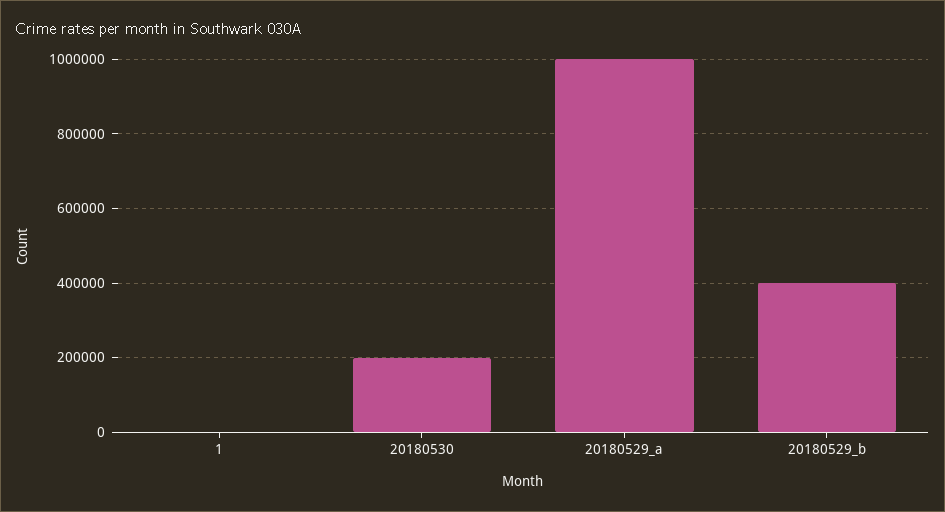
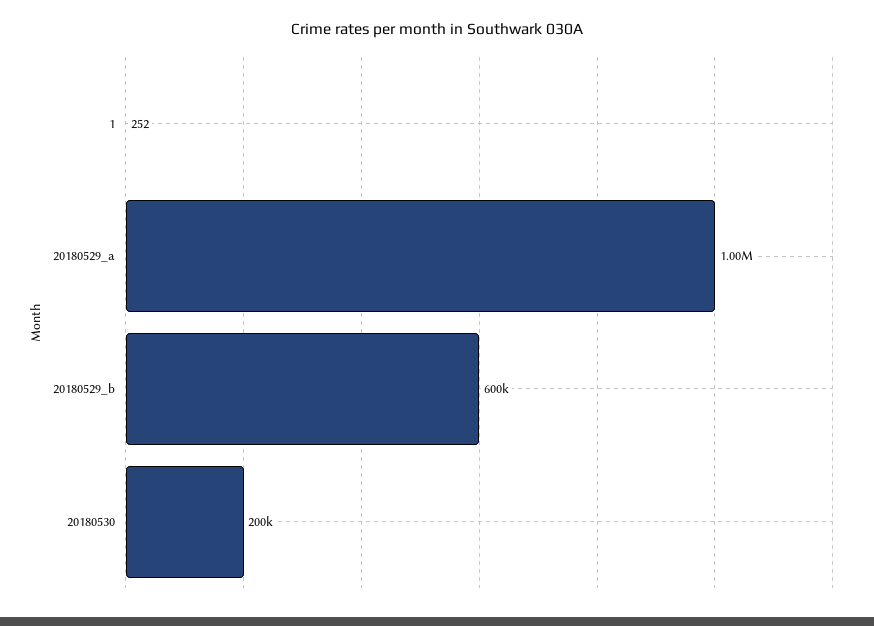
20180529_b: 400000 -> 600000

